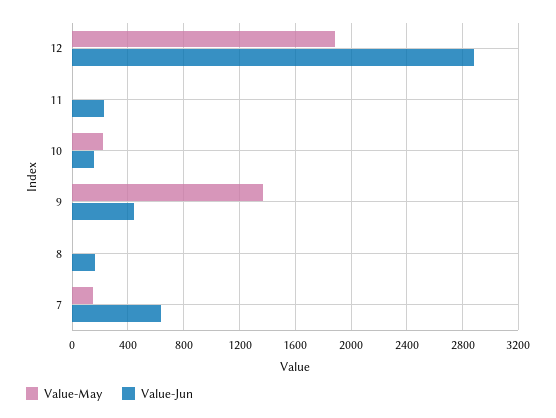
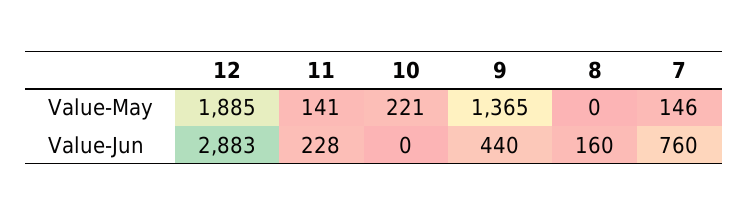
Value-May, 11: 0 -> 141
Value-Jun, 10: 150 -> 0
Value-Jun, 7: 650 -> 760

